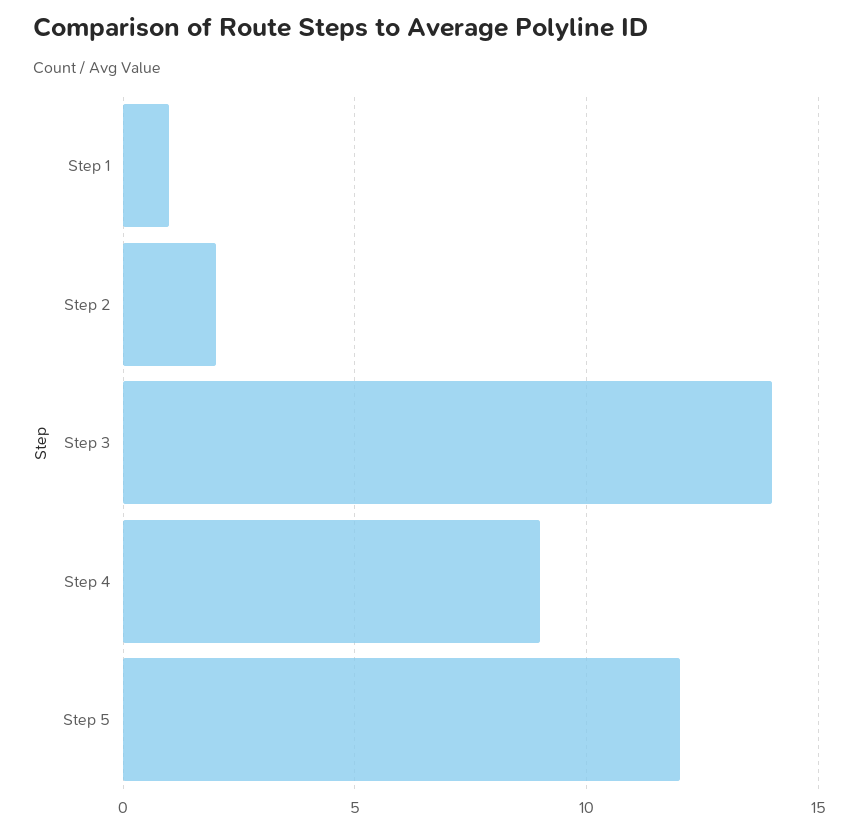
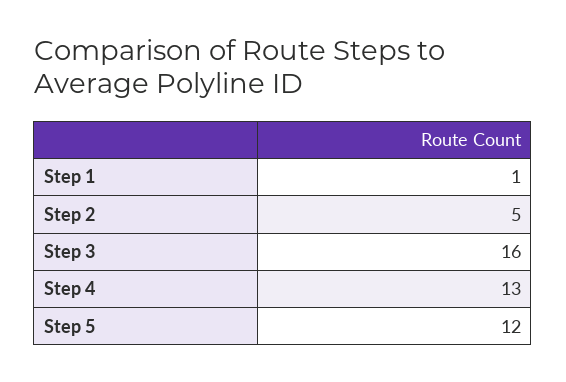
Step 2: 2 -> 5
Step 3: 14 -> 16
Step 4: 9 -> 13

